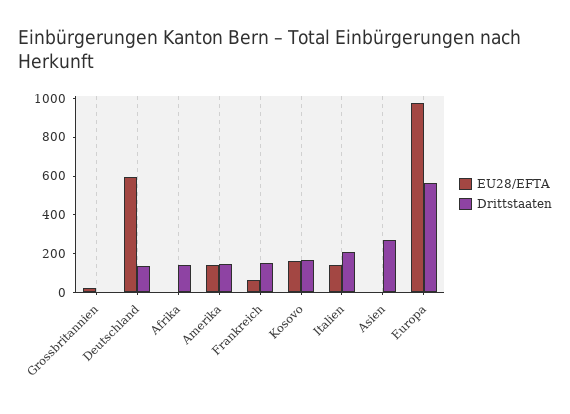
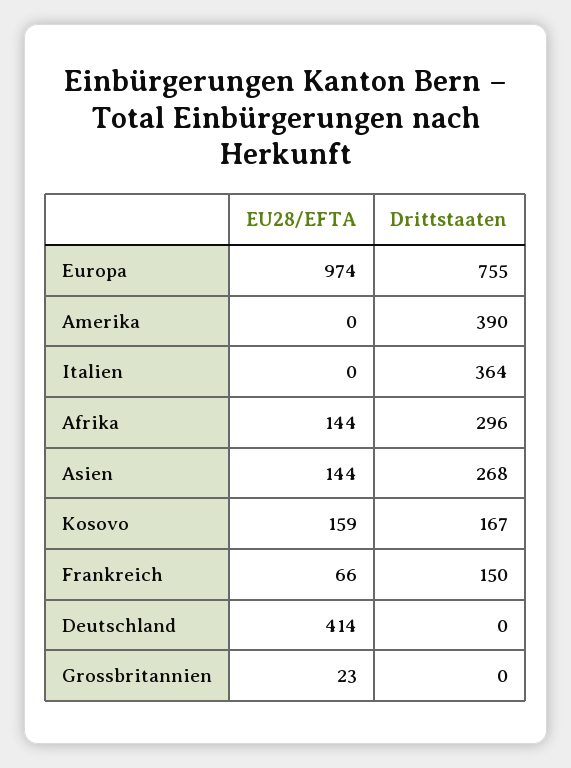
EU28/EFTA, Deutschland: 600 -> 414
Drittstaaten, Deutschland: 150 -> 0
EU28/EFTA, Afrika: 0 -> 144
Drittstaaten, Afrika: 150 -> 296
EU28/EFTA, Amerika: 150 -> 0
Drittstaaten, Amerika: 150 -> 390
EU28/EFTA, Italien: 150 -> 0
Drittstaaten, Italien: 200 -> 364
EU28/EFTA, Asien: 0 -> 144
Drittstaaten, Europa: 550 -> 755

